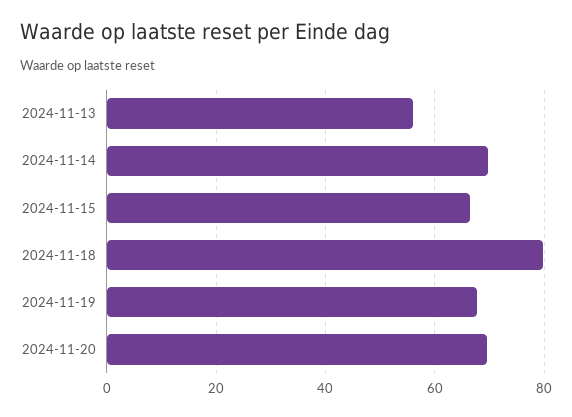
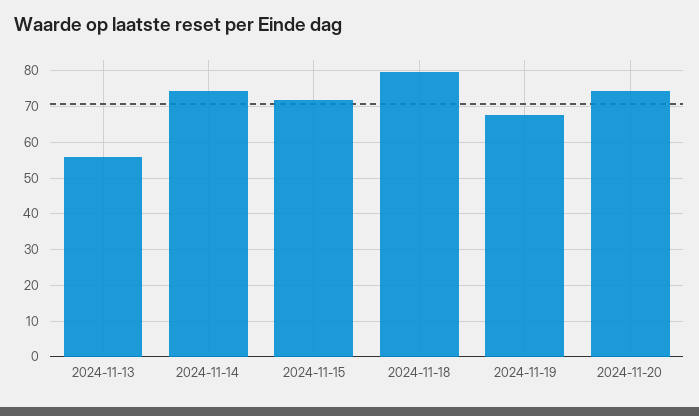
2024-11-14: 70 -> 74
2024-11-15: 66 -> 72
2024-11-20: 70 -> 74

